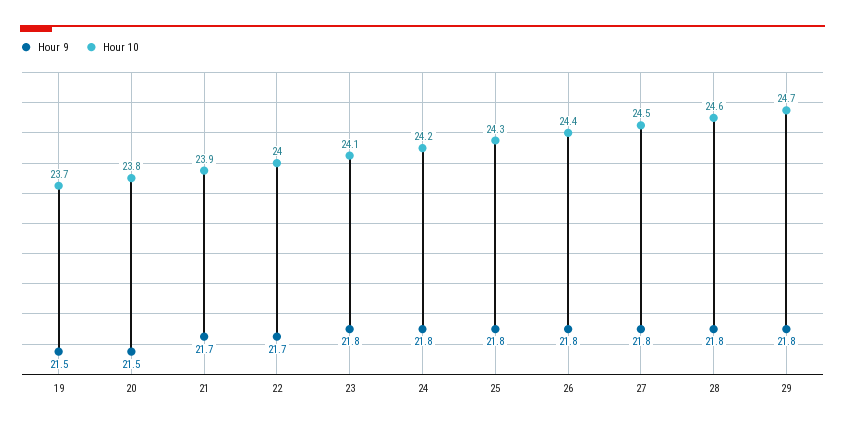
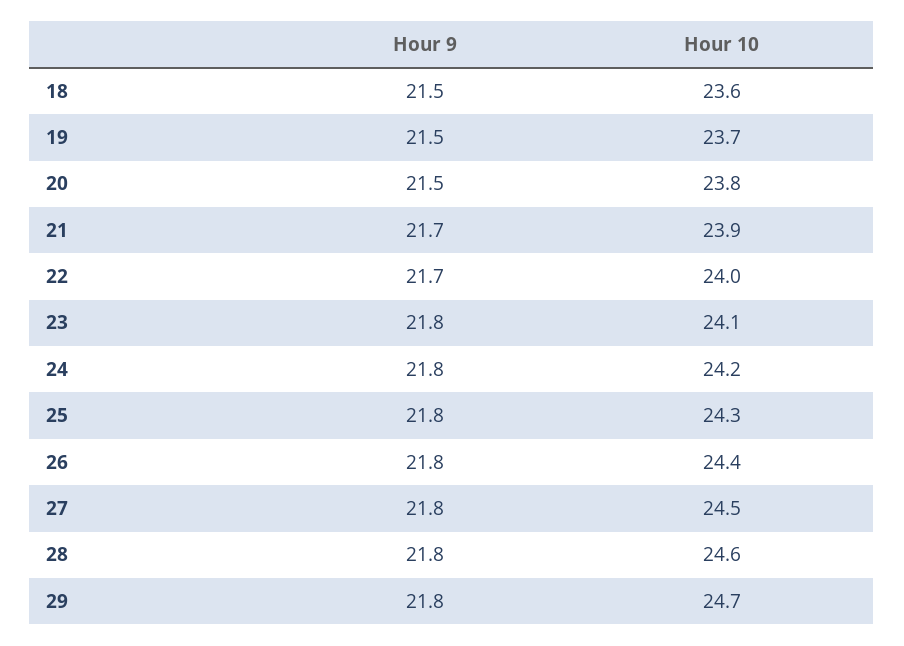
Hour 9, 18: none -> 21.5
Hour 10, 18: none -> 23.6

